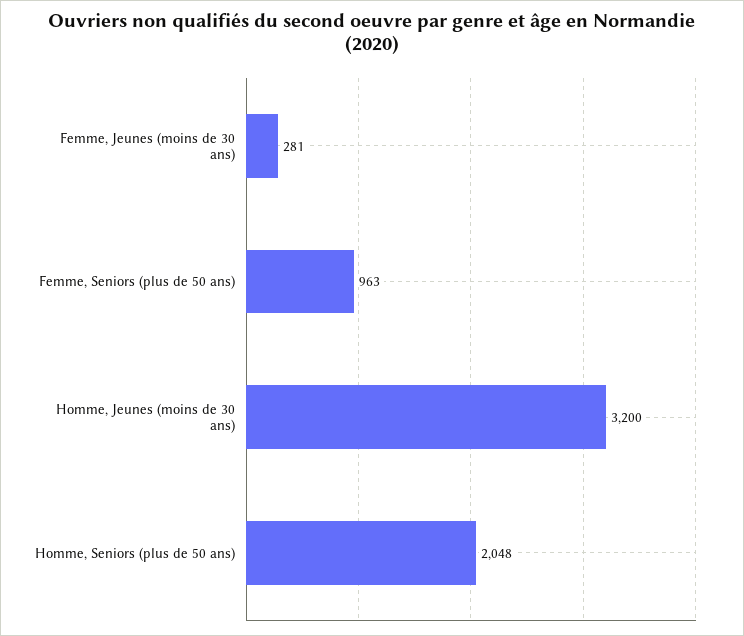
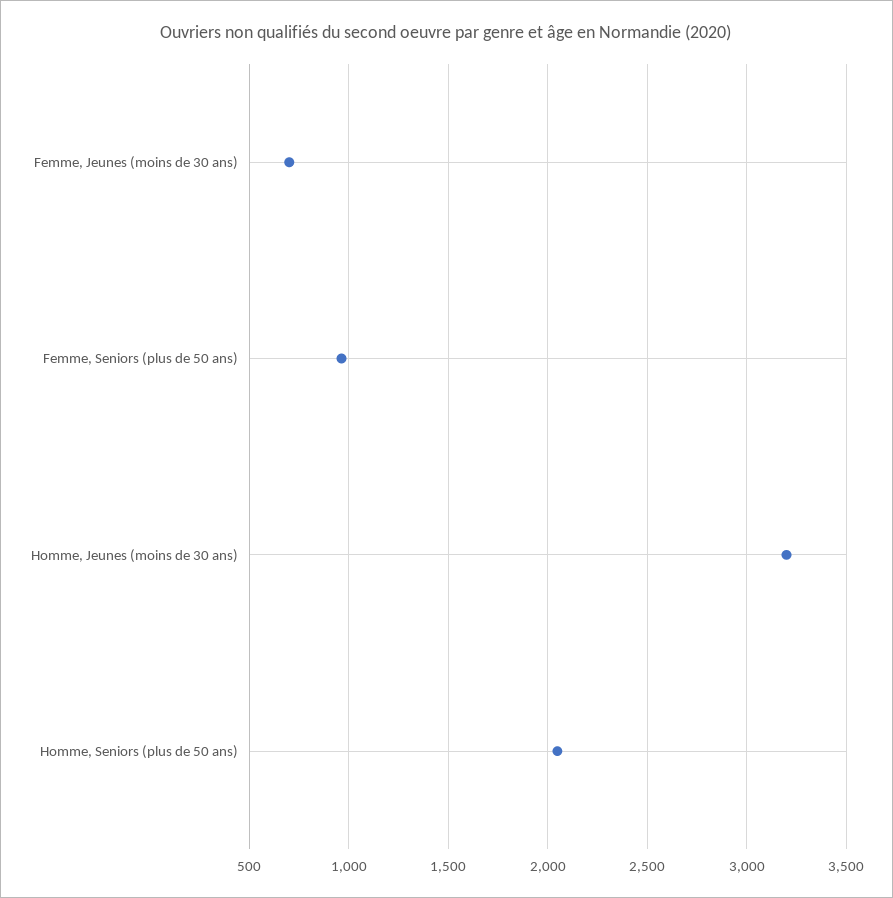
Femme, Jeunes (moins de 30 ans): 281 -> 700

